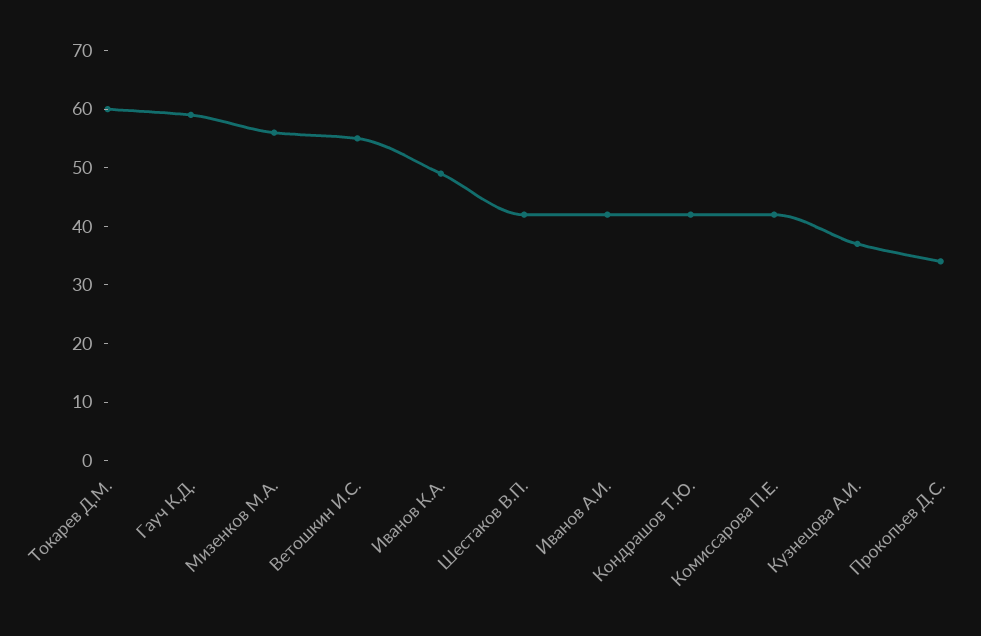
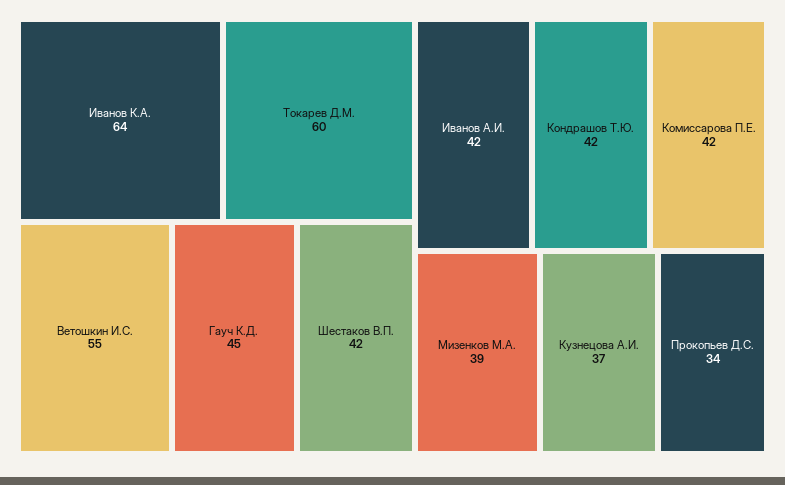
Гауч К.Д.: 60 -> 45
Мизенков М.А.: 55 -> 39
Иванов К.А.: 50 -> 64

